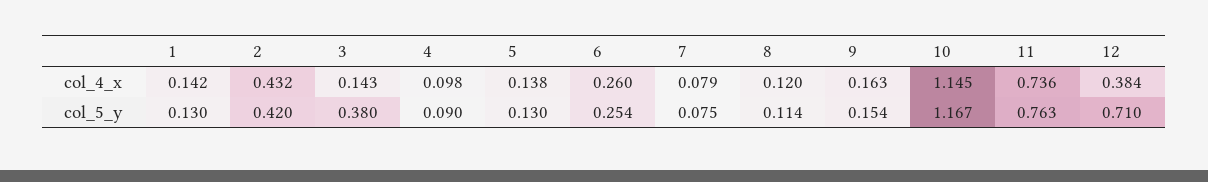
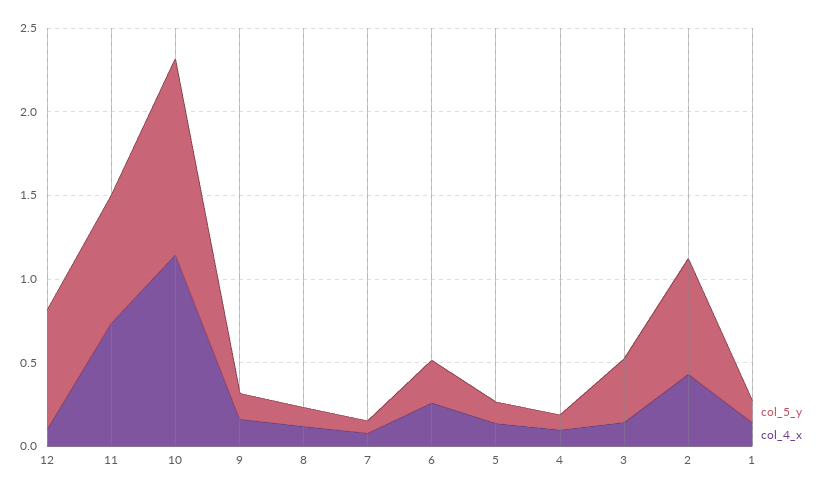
col_4_x, 12: 0.384 -> 0.1
col_5_y, 2: 0.42 -> 0.7

